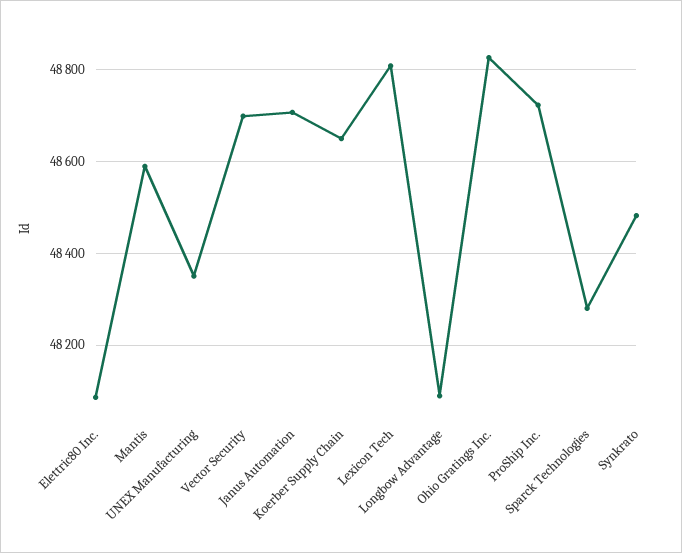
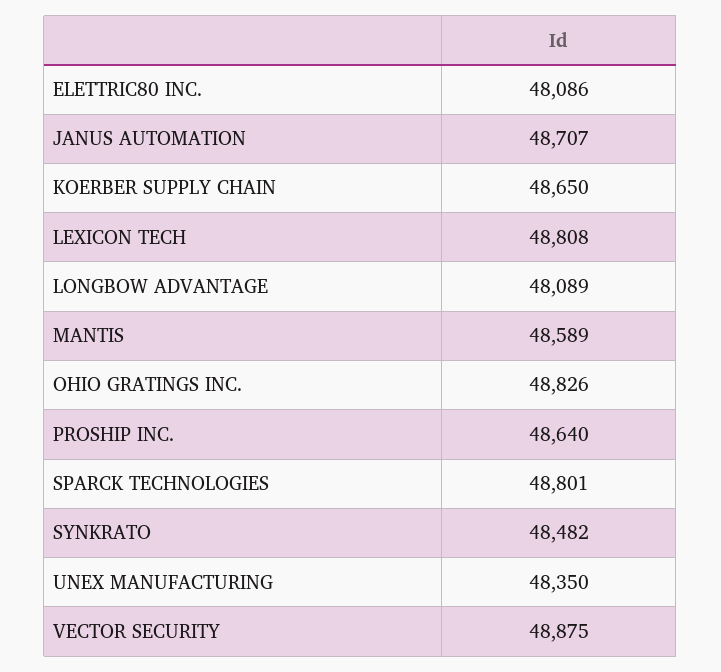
Vector Security: 48700 -> 48875
ProShip Inc.: 48720 -> 48640
Sparck Technologies: 48280 -> 48801

